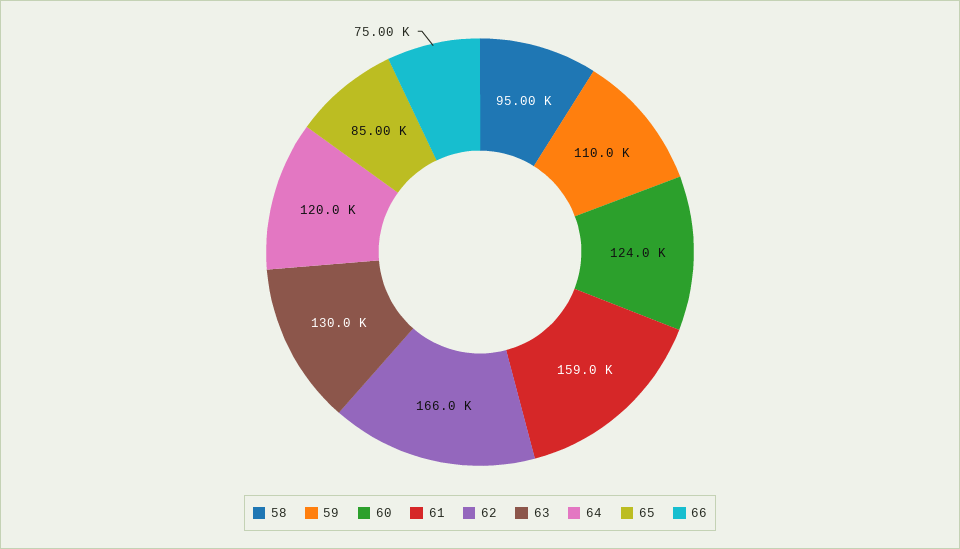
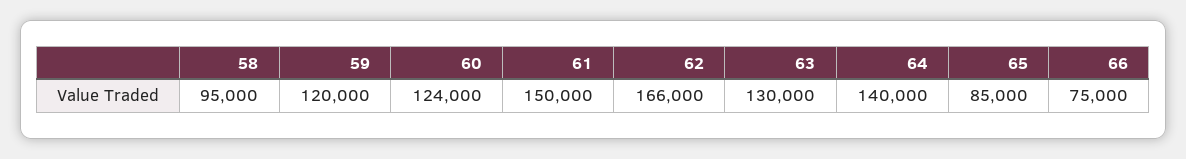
59: 110000 -> 120000
61: 159000 -> 150000
64: 120000 -> 140000

